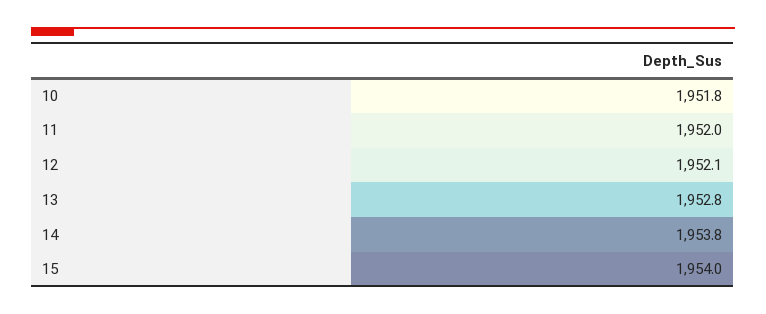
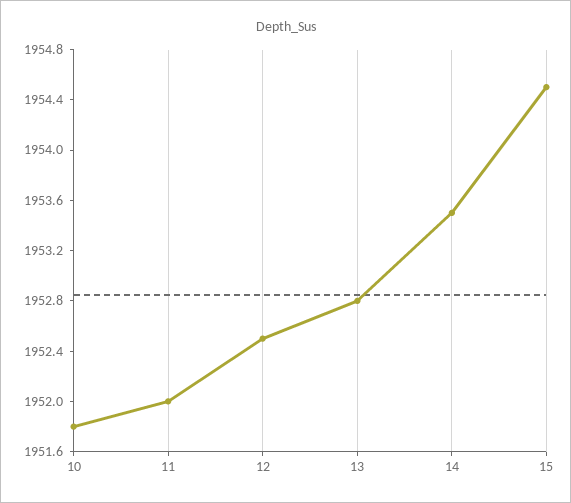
12: 1952.1 -> 1952.5
14: 1953.8 -> 1953.5
15: 1954 -> 1954.5

